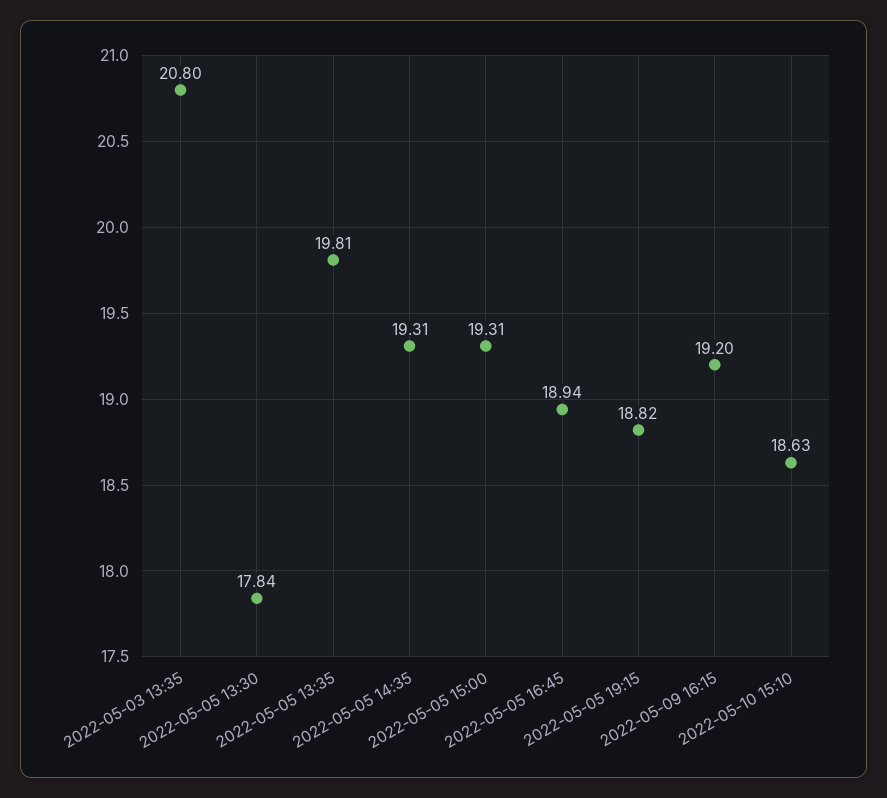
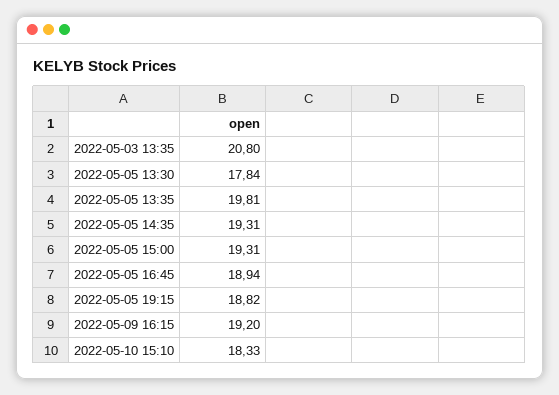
2022-05-10 15:10: 18.63 -> 18.33

